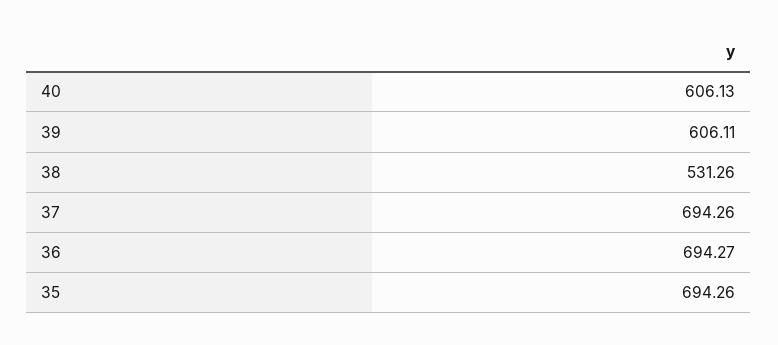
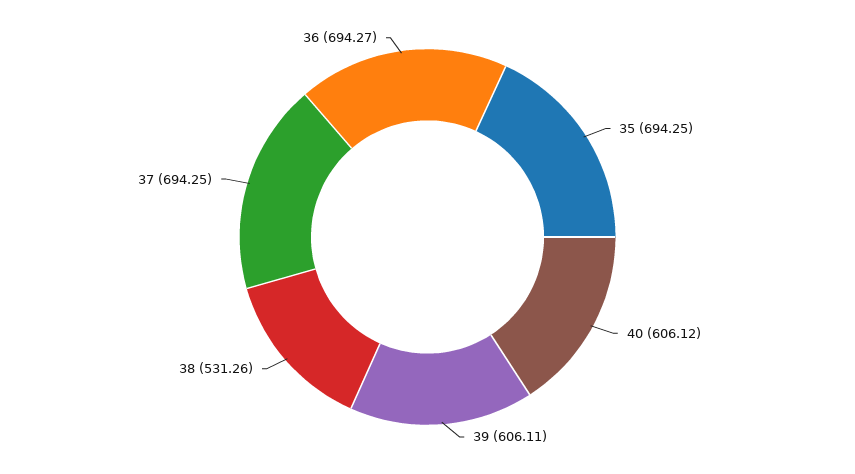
40: 606.13 -> 606.12
37: 694.26 -> 694.25
35: 694.26 -> 694.25

